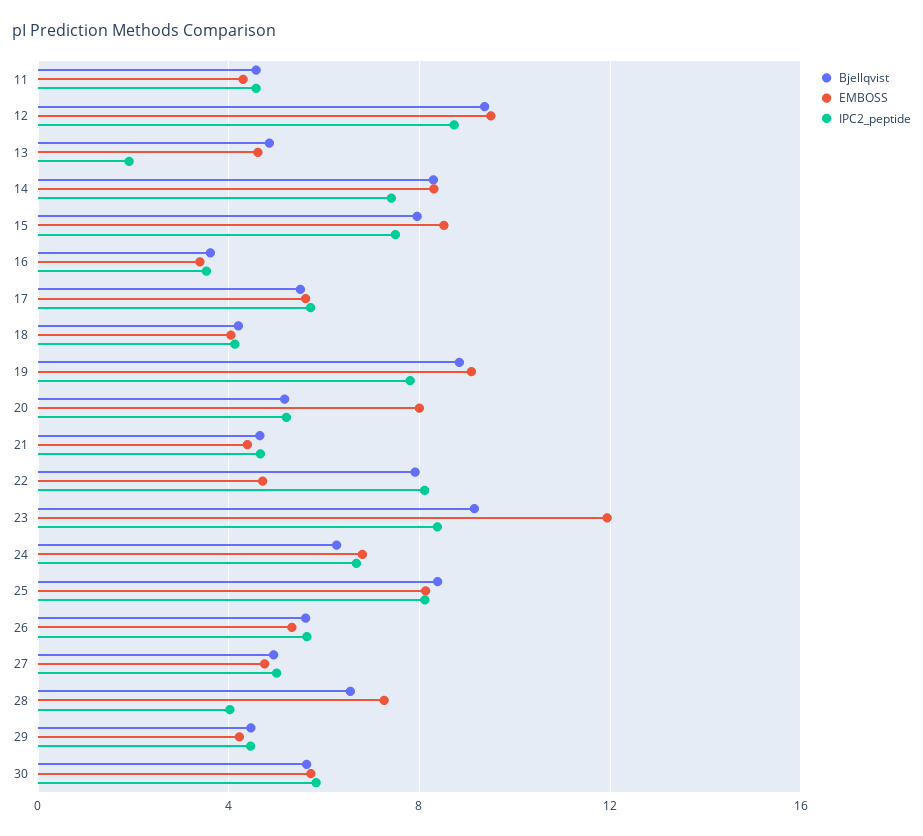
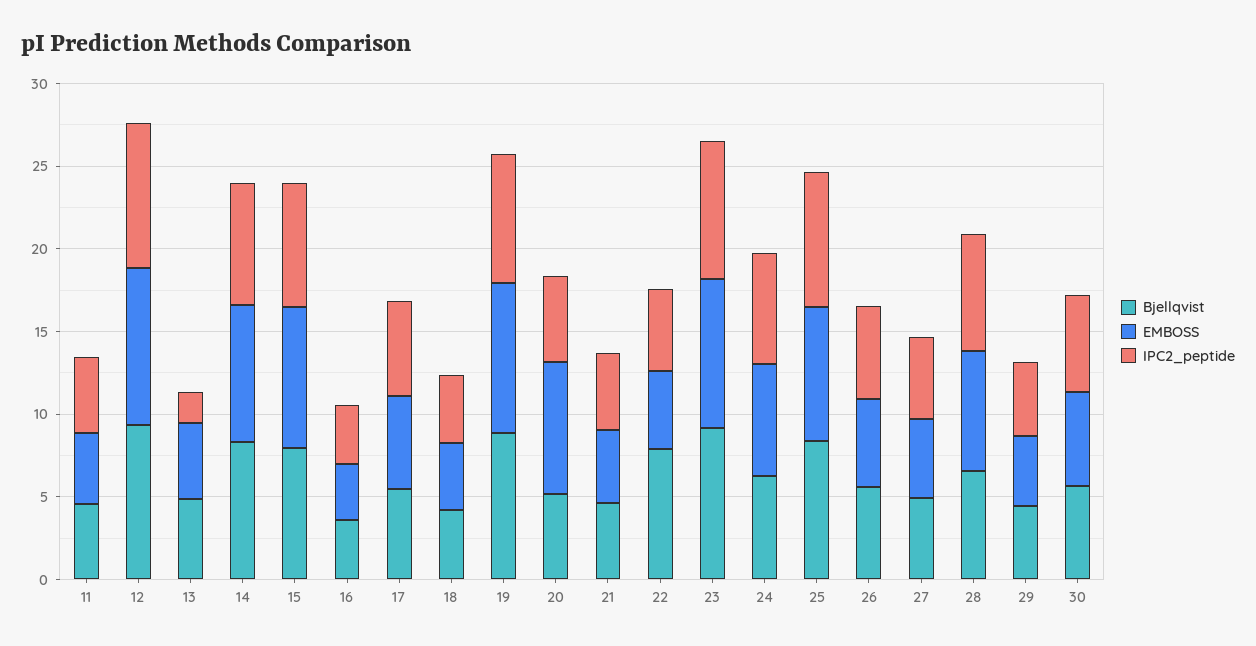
IPC2_peptide, 22: 8 -> 5
EMBOSS, 23: 12 -> 9
IPC2_peptide, 28: 4 -> 7

